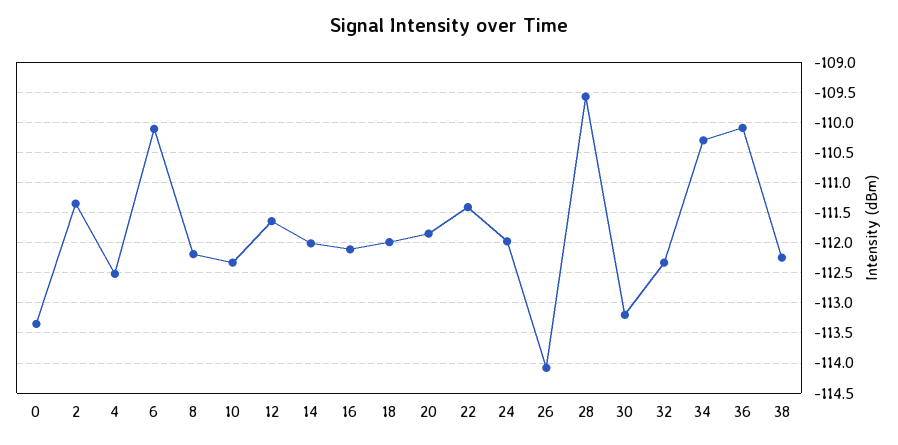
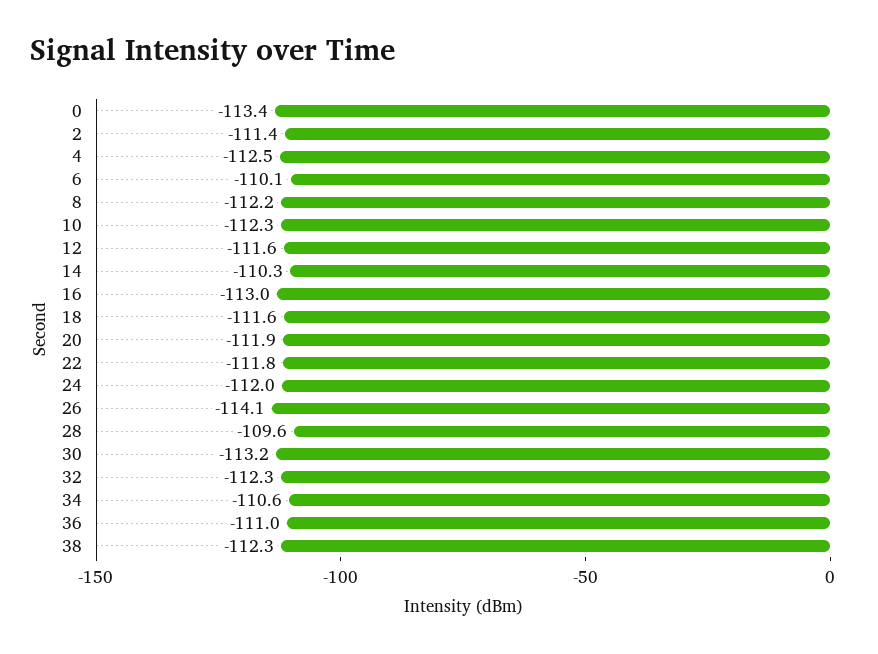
14: -112 -> -110.3
16: -112.1 -> -113
18: -112 -> -111.6
22: -111.4 -> -111.8
34: -110.3 -> -110.6
36: -110.1 -> -111

